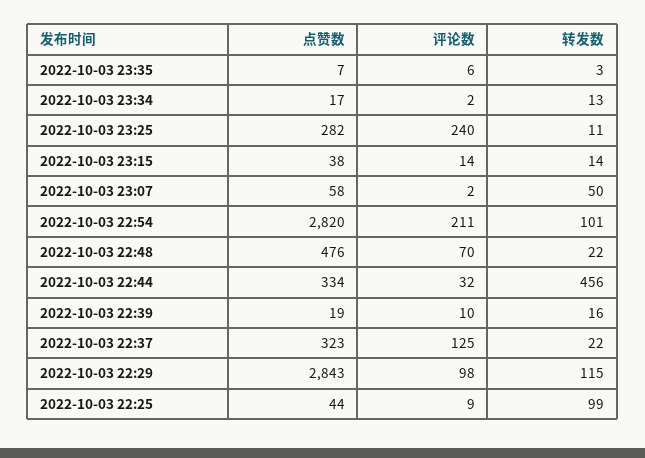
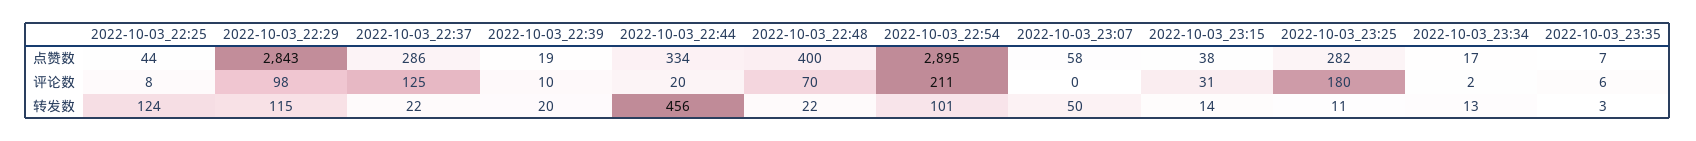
评论数, 2022-10-03 23:25: 240 -> 180
评论数, 2022-10-03 23:15: 14 -> 31
评论数, 2022-10-03 23:07: 2 -> 0
点赞数, 2022-10-03 22:54: 2820 -> 2895
点赞数, 2022-10-03 22:48: 476 -> 400
评论数, 2022-10-03 22:44: 32 -> 20
转发数, 2022-10-03 22:39: 16 -> 20
点赞数, 2022-10-03 22:37: 323 -> 286
评论数, 2022-10-03 22:25: 9 -> 8
转发数, 2022-10-03 22:25: 99 -> 124

